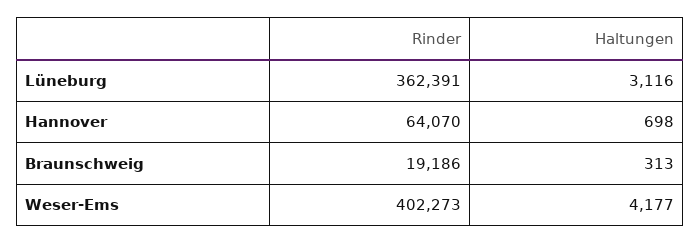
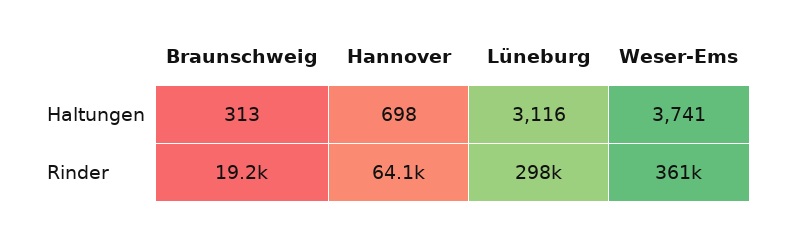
Rinder, Lüneburg: 362391 -> 298000
Rinder, Weser-Ems: 402273 -> 361000
Haltungen, Weser-Ems: 4177 -> 3741

